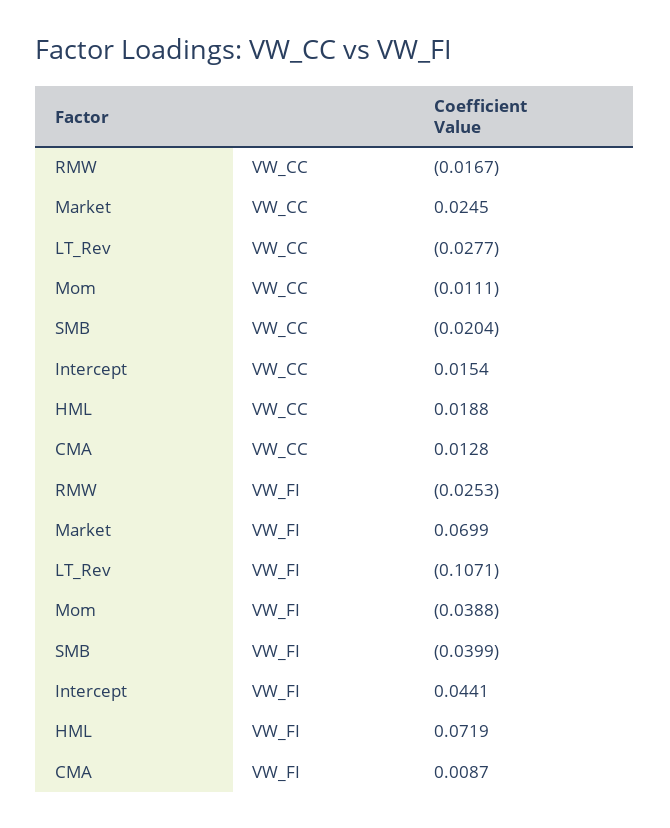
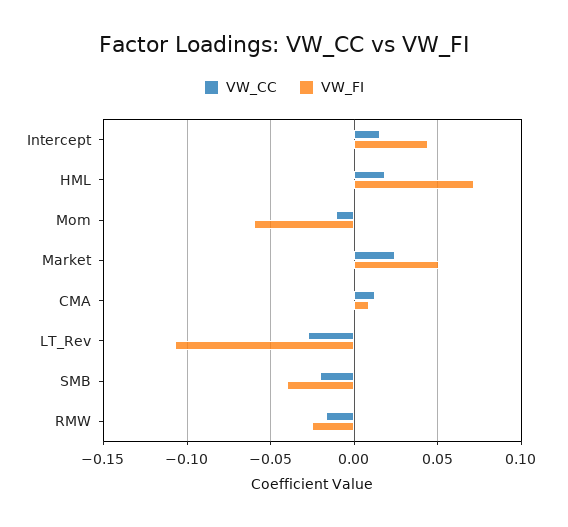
VW_FI, Market: 0.0699 -> 0.05
VW_FI, Mom: -0.0388 -> -0.06

